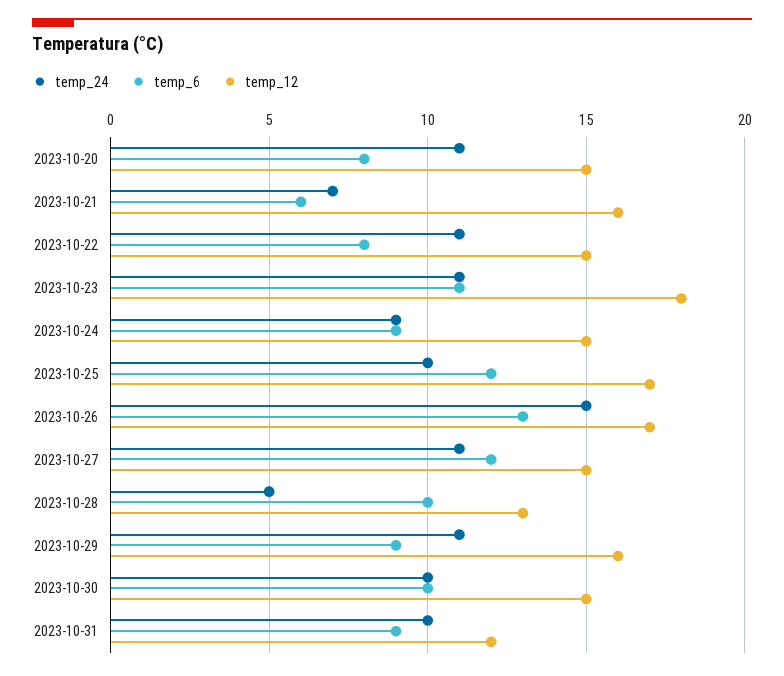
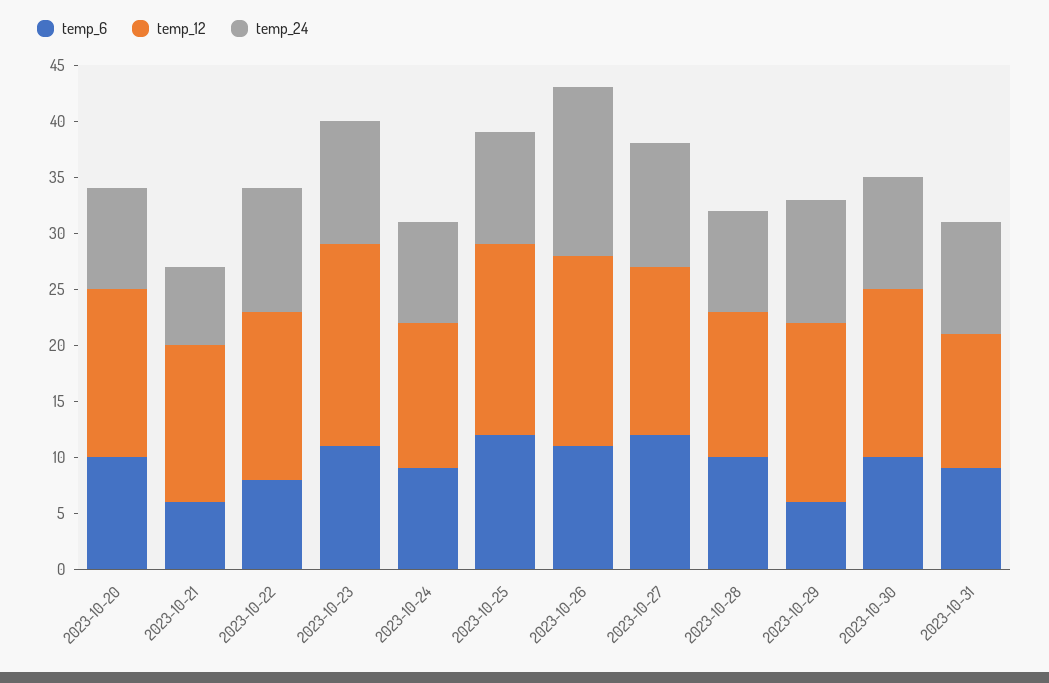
temp_24, 2023-10-20: 11 -> 9
temp_6, 2023-10-20: 8 -> 10
temp_12, 2023-10-21: 16 -> 14
temp_12, 2023-10-24: 15 -> 13
temp_6, 2023-10-26: 13 -> 11
temp_24, 2023-10-28: 5 -> 9
temp_6, 2023-10-29: 9 -> 6

